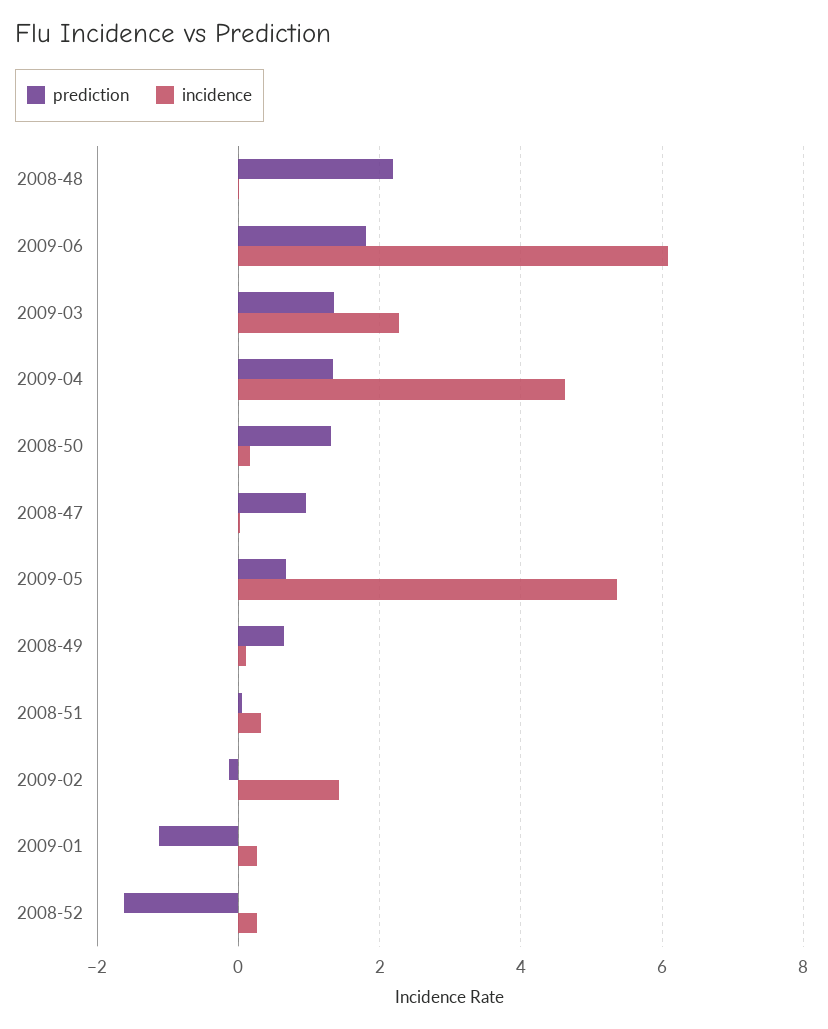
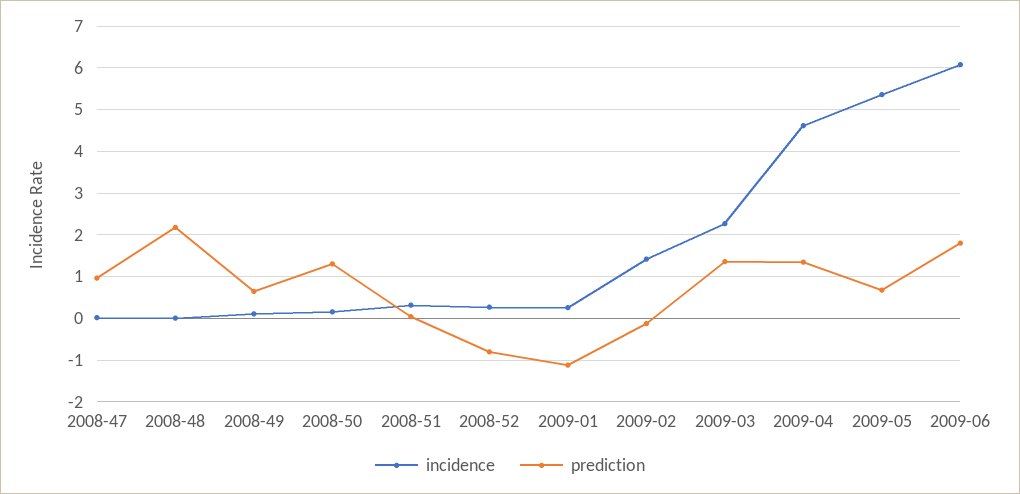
prediction, 2008-52: -1.6 -> -0.8

